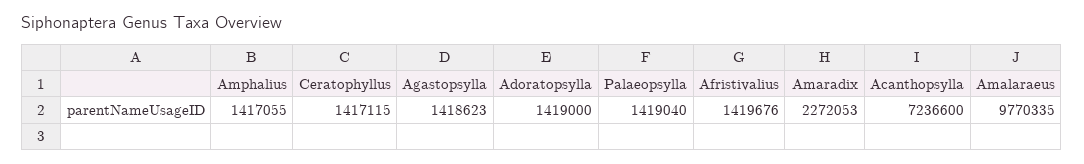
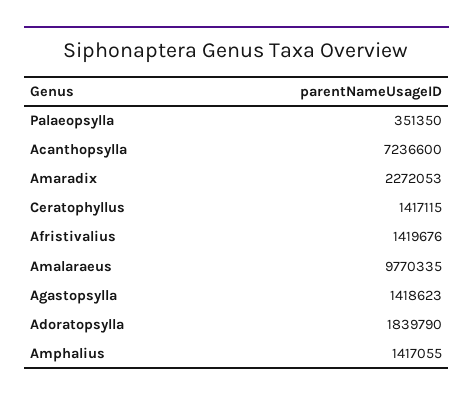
Adoratopsylla: 1419000 -> 1839790
Palaeopsylla: 1419040 -> 351350

